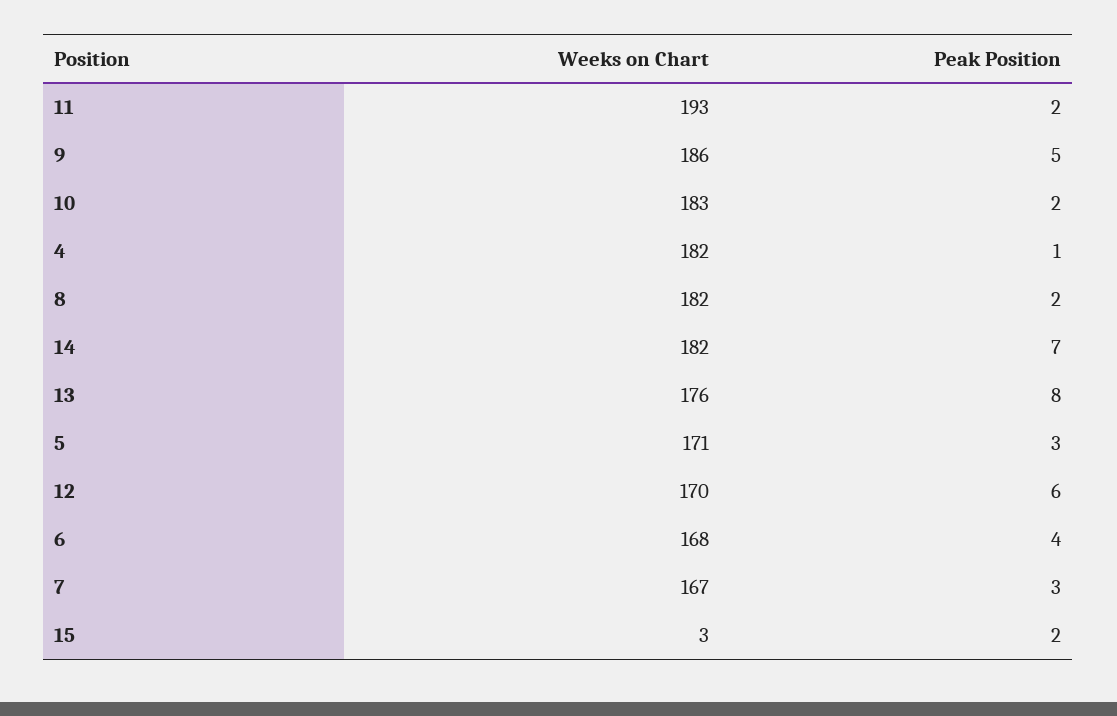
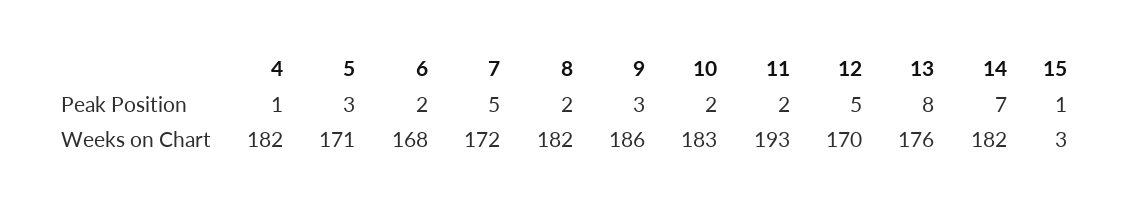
Peak Position, 9: 5 -> 3
Peak Position, 12: 6 -> 5
Peak Position, 6: 4 -> 2
Weeks on Chart, 7: 167 -> 172
Peak Position, 7: 3 -> 5
Peak Position, 15: 2 -> 1

